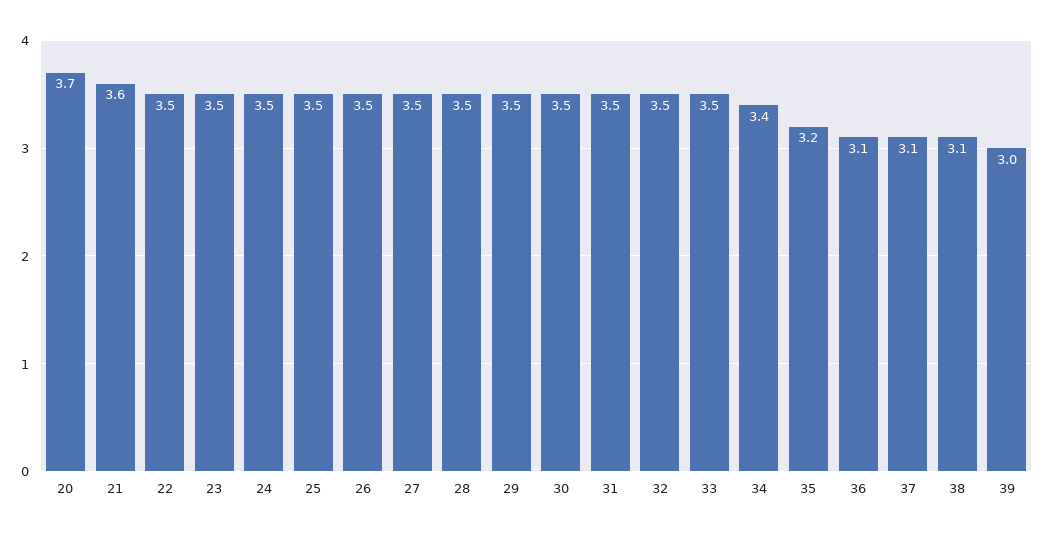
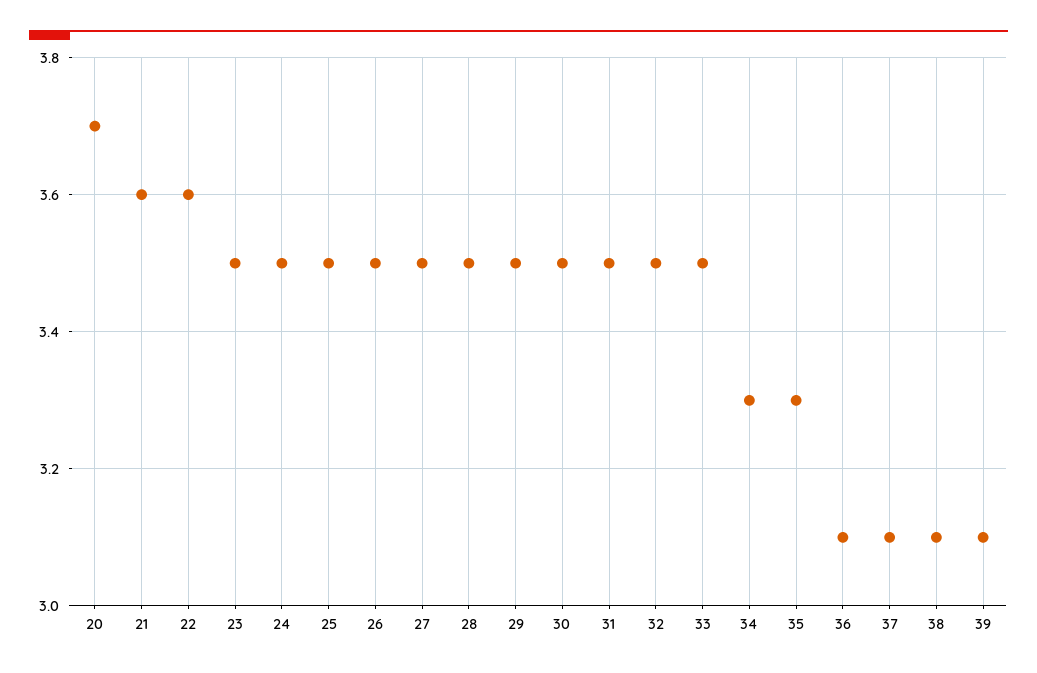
22: 3.5 -> 3.6
34: 3.4 -> 3.3
35: 3.2 -> 3.3
39: 3 -> 3.1

